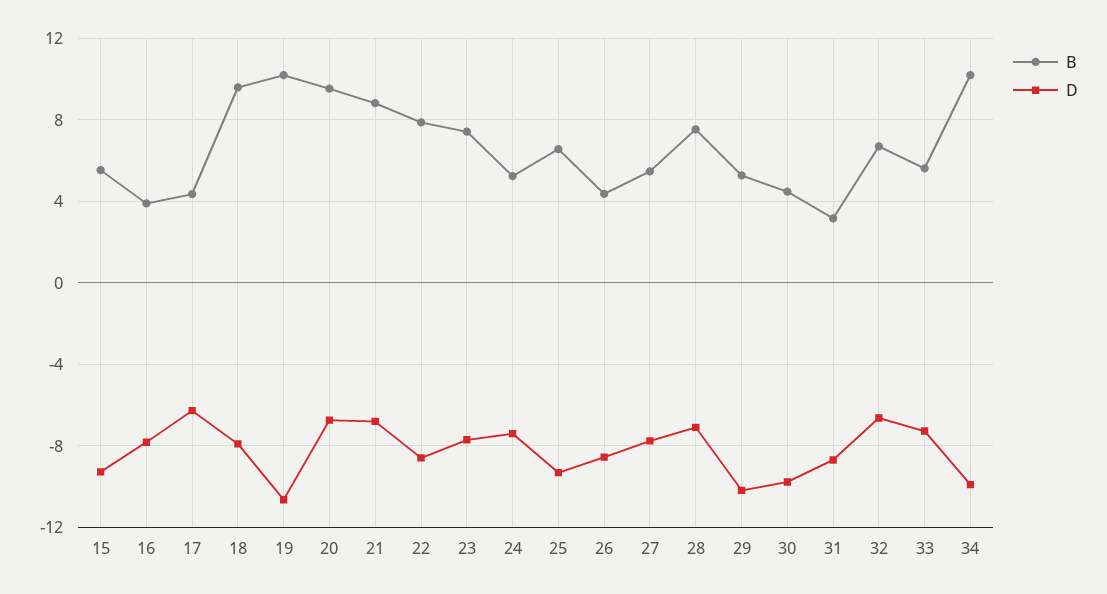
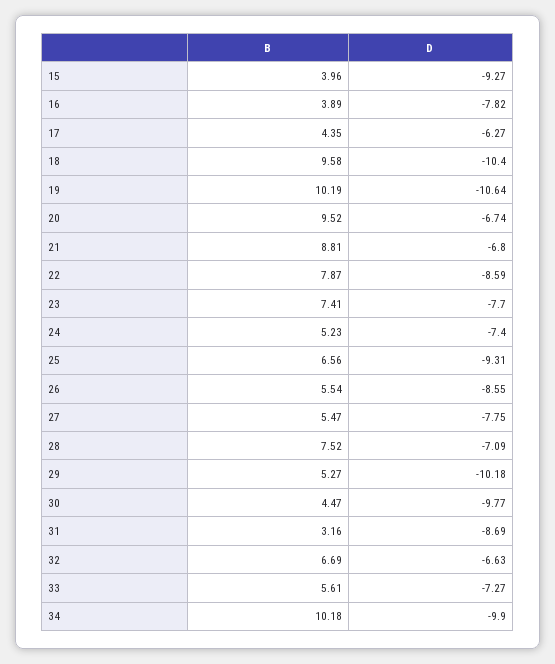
B, 15: 5.5 -> 3.96
D, 18: -8 -> -10.4
B, 26: 4.5 -> 5.54

